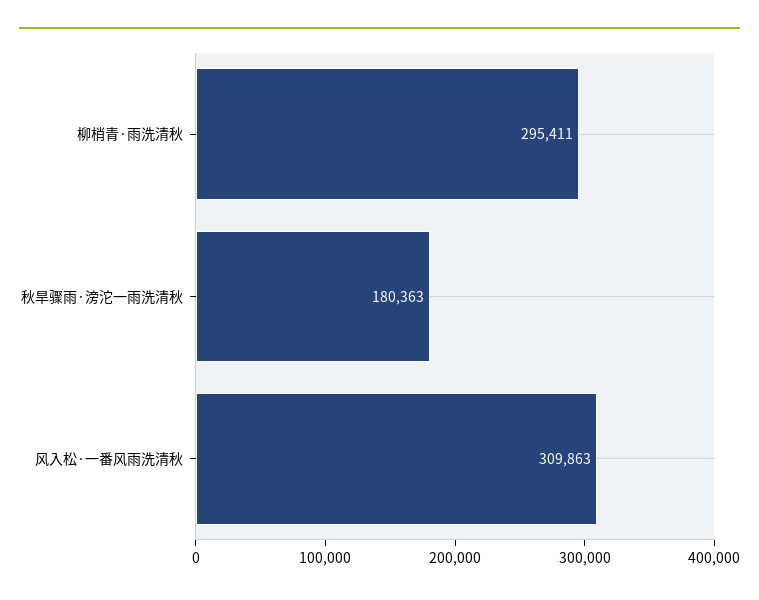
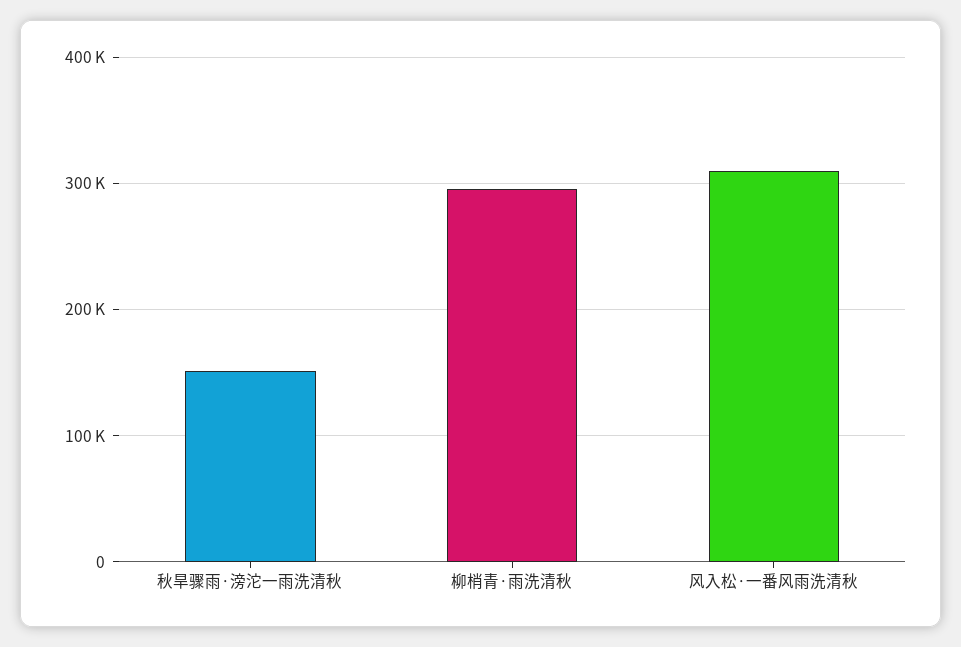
秋旱骤雨·滂沱一雨洗清秋: 180363 -> 150000

